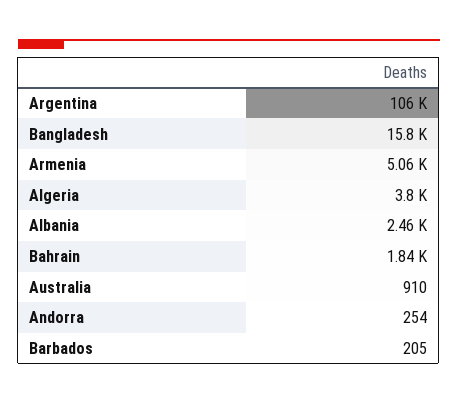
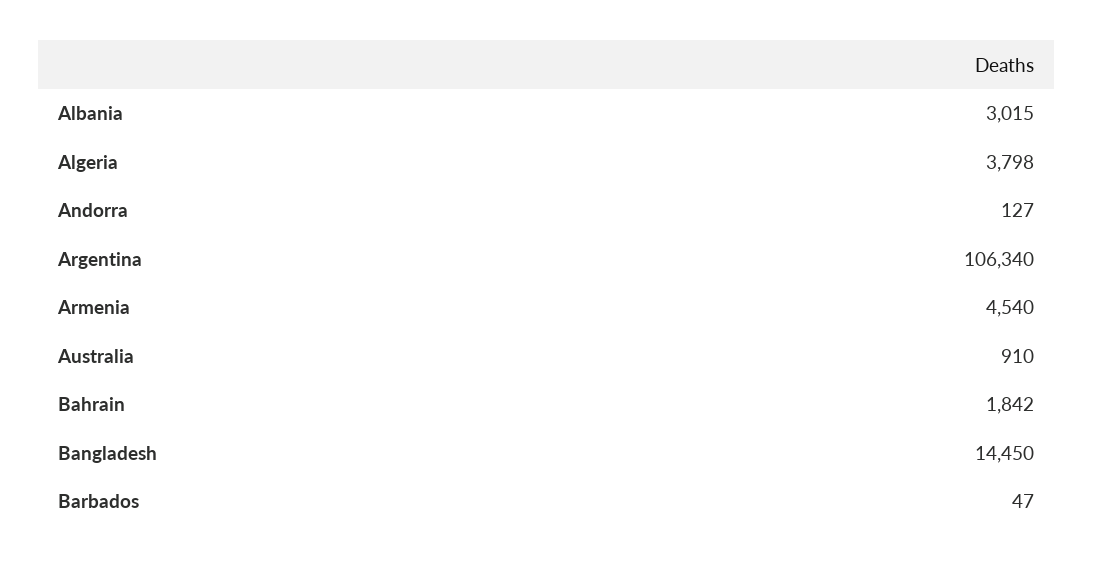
Bangladesh: 15800 -> 14450
Armenia: 5060 -> 4540
Albania: 2460 -> 3015
Andorra: 254 -> 127
Barbados: 205 -> 47

